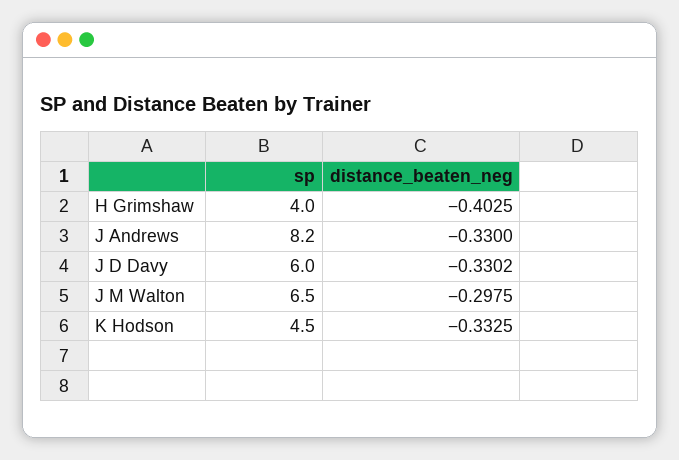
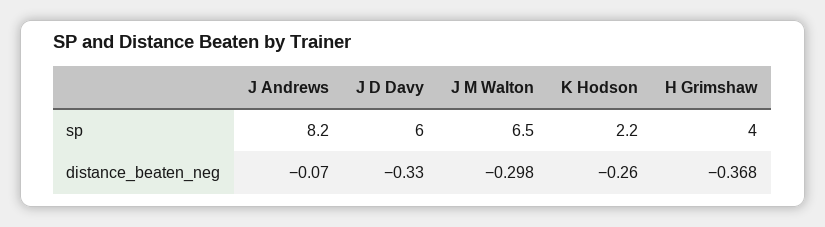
distance_beaten_neg, H Grimshaw: -0.4025 -> -0.368
distance_beaten_neg, J Andrews: -0.33 -> -0.07
sp, K Hodson: 4.5 -> 2.2
distance_beaten_neg, K Hodson: -0.3325 -> -0.26

